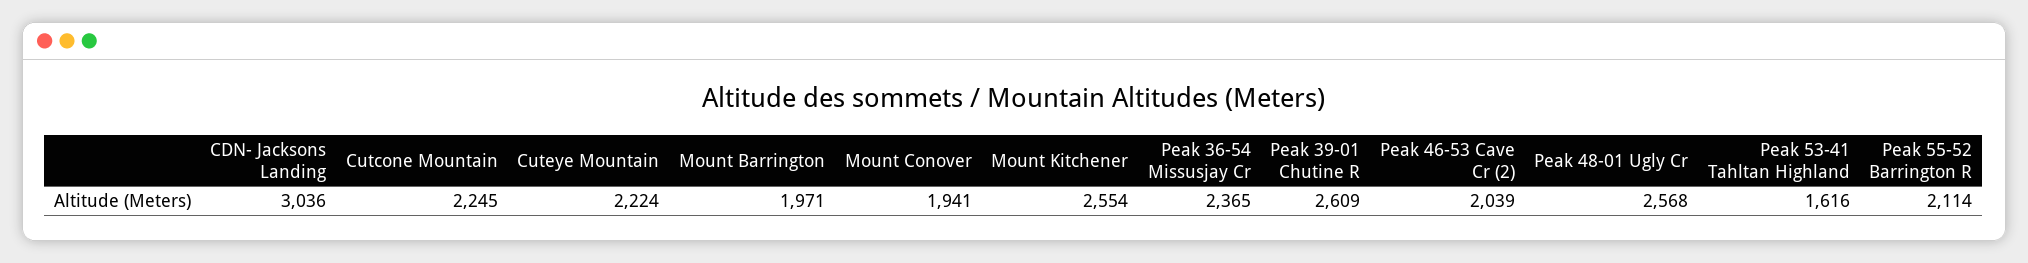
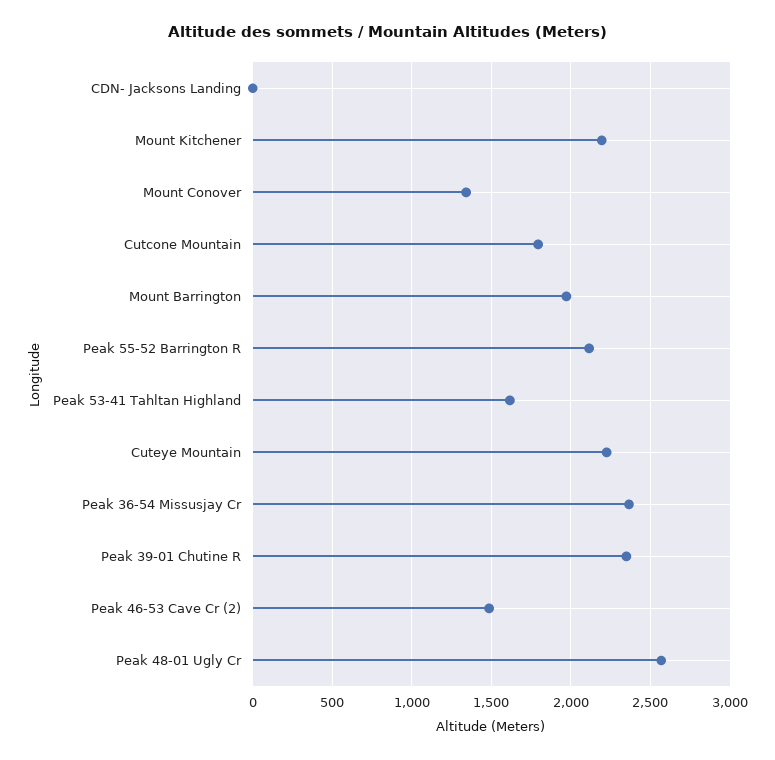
CDN- Jacksons Landing: 3036 -> 0
Cutcone Mountain: 2245 -> 1800
Mount Conover: 1941 -> 1350
Mount Kitchener: 2554 -> 2200
Peak 39-01 Chutine R: 2609 -> 2350
Peak 46-53 Cave Cr (2): 2039 -> 1500

